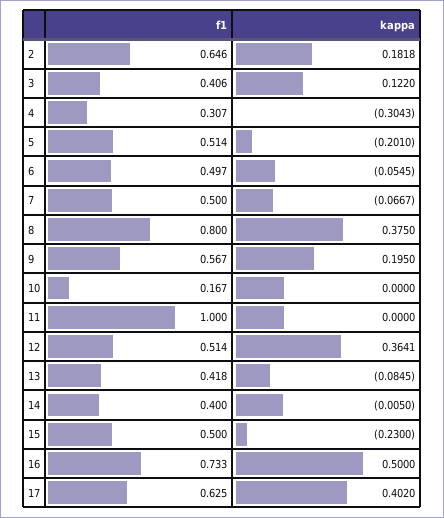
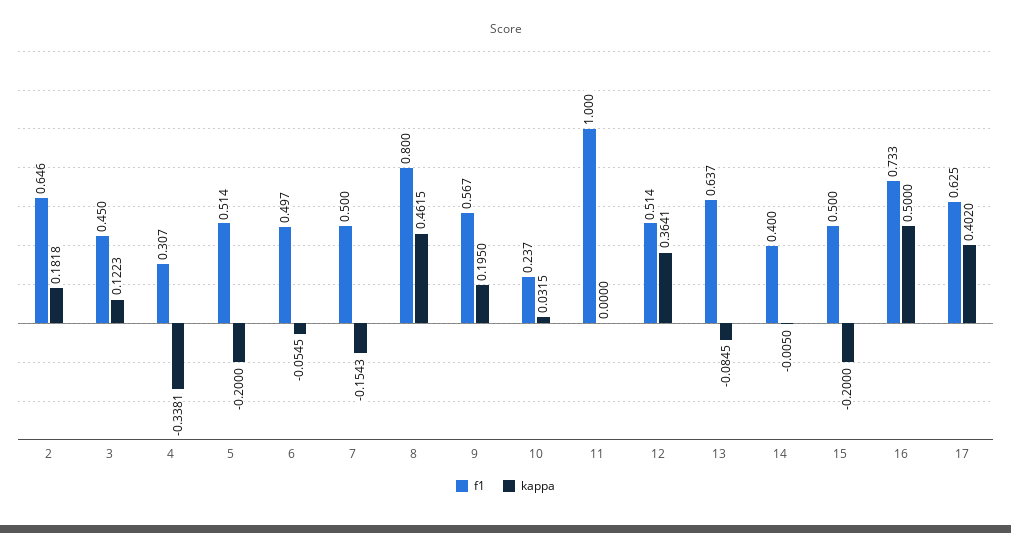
f1, 3: 0.406 -> 0.45
kappa, 3: 0.122 -> 0.1223
kappa, 4: -0.3043 -> -0.3381
kappa, 5: -0.201 -> -0.2
kappa, 7: -0.0667 -> -0.1543
kappa, 8: 0.375 -> 0.4615
f1, 10: 0.167 -> 0.237
kappa, 10: 0 -> 0.0315
f1, 13: 0.418 -> 0.637
kappa, 15: -0.23 -> -0.2

